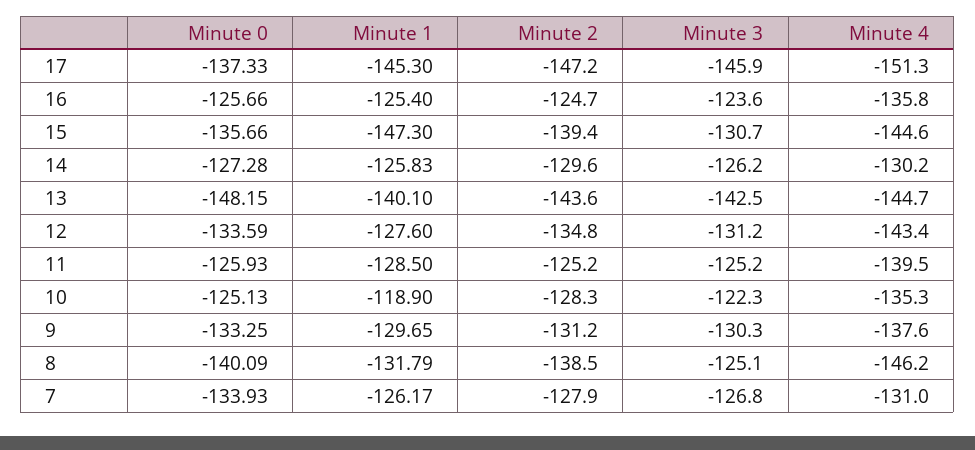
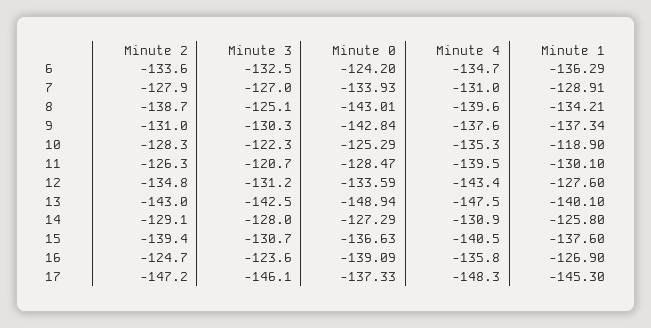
Minute 3, 17: -145.9 -> -146.1
Minute 4, 17: -151.3 -> -148.3
Minute 0, 16: -125.66 -> -139.09
Minute 1, 16: -125.4 -> -126.9
Minute 0, 15: -135.66 -> -136.63
Minute 1, 15: -147.3 -> -137.6
Minute 4, 15: -144.6 -> -140.5
Minute 0, 14: -127.28 -> -127.29
Minute 1, 14: -125.83 -> -125.8
Minute 2, 14: -129.6 -> -129.1
Minute 3, 14: -126.2 -> -128
Minute 4, 14: -130.2 -> -130.9
Minute 0, 13: -148.15 -> -148.94
Minute 2, 13: -143.6 -> -143
Minute 4, 13: -144.7 -> -147.5
Minute 0, 11: -125.93 -> -128.47
Minute 1, 11: -128.5 -> -130.1
Minute 2, 11: -125.2 -> -126.3
Minute 3, 11: -125.2 -> -120.7
Minute 0, 10: -125.13 -> -125.29
Minute 0, 9: -133.25 -> -142.84
Minute 1, 9: -129.65 -> -137.34
Minute 2, 9: -131.2 -> -131
Minute 0, 8: -140.09 -> -143.01
Minute 1, 8: -131.79 -> -134.21
Minute 2, 8: -138.5 -> -138.7
Minute 4, 8: -146.2 -> -139.6
Minute 1, 7: -126.17 -> -128.91
Minute 3, 7: -126.8 -> -127
Minute 2, 6: none -> -133.6
Minute 3, 6: none -> -132.5
Minute 0, 6: none -> -124.2
Minute 4, 6: none -> -134.7
Minute 1, 6: none -> -136.29

